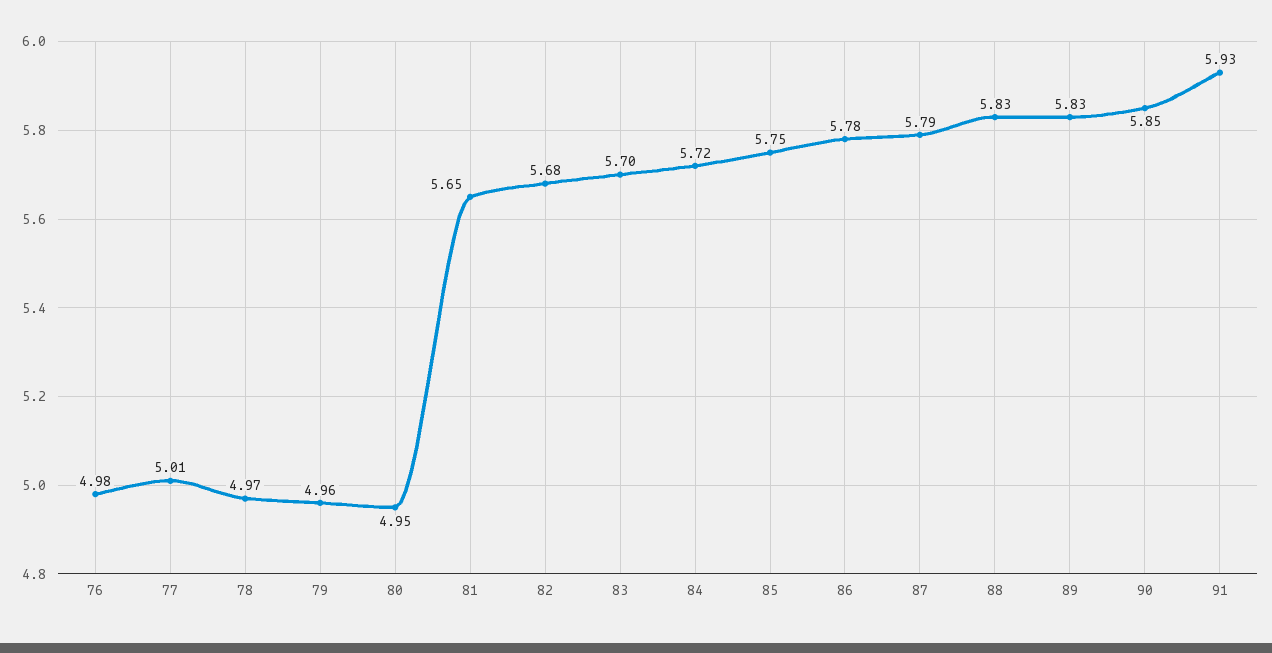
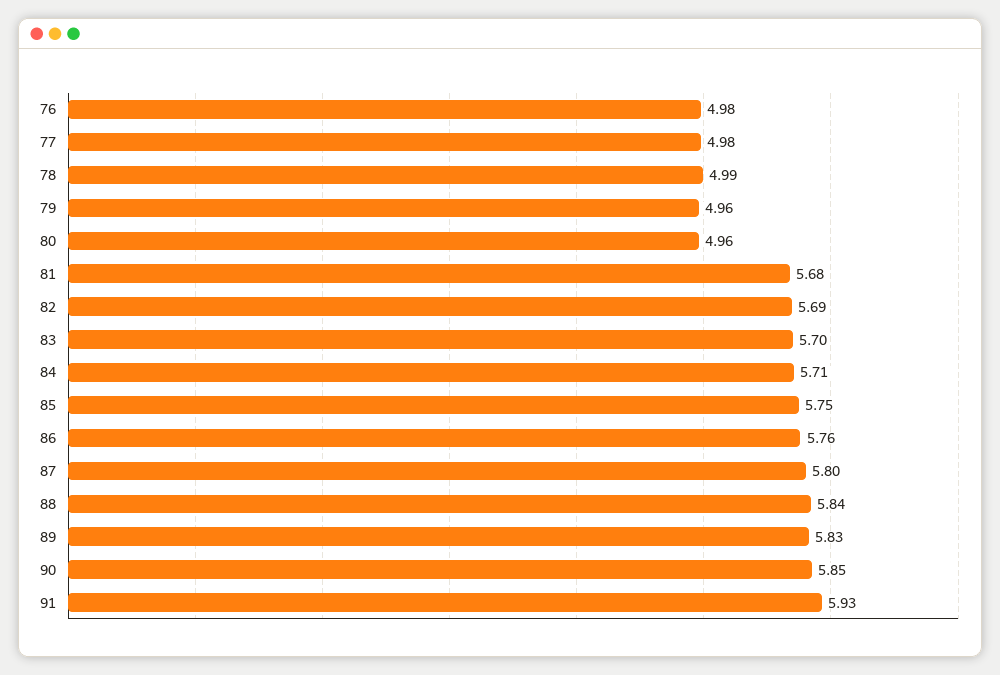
77: 5.01 -> 4.98
78: 4.97 -> 4.99
80: 4.95 -> 4.96
81: 5.65 -> 5.68
82: 5.68 -> 5.69
84: 5.72 -> 5.71
86: 5.78 -> 5.76
87: 5.79 -> 5.8
88: 5.83 -> 5.84

